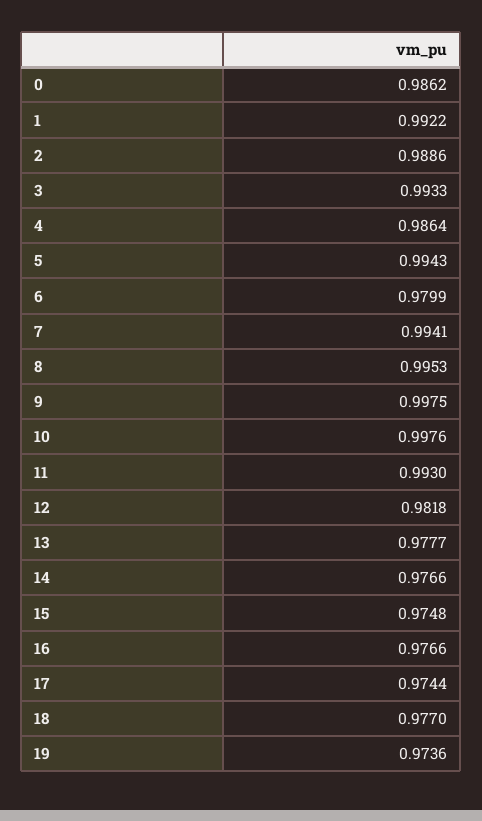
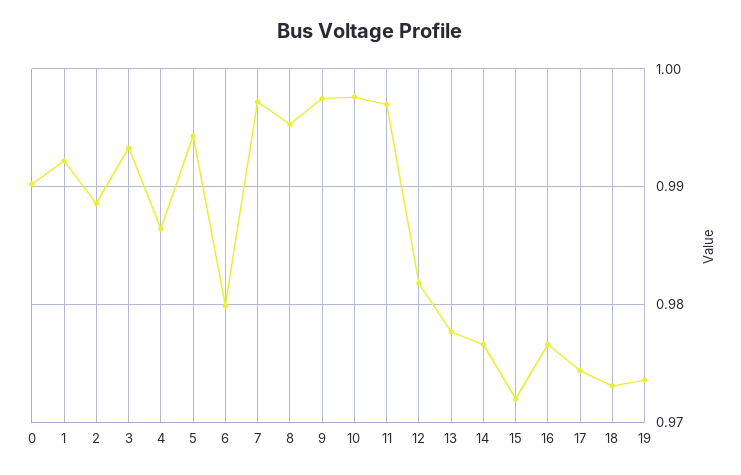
0: 0.9862 -> 0.99
7: 0.9941 -> 0.997
11: 0.993 -> 0.997
15: 0.9748 -> 0.972
18: 0.977 -> 0.973

